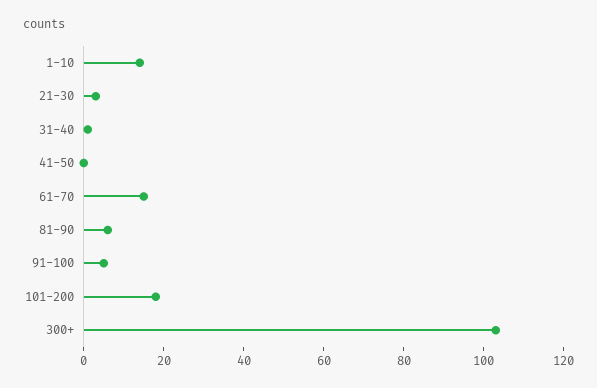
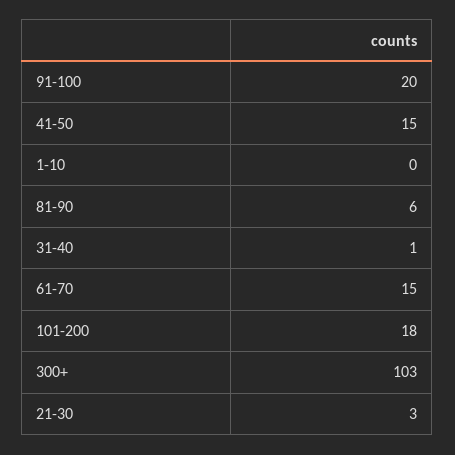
1-10: 15 -> 0
41-50: 0 -> 15
91-100: 5 -> 20

